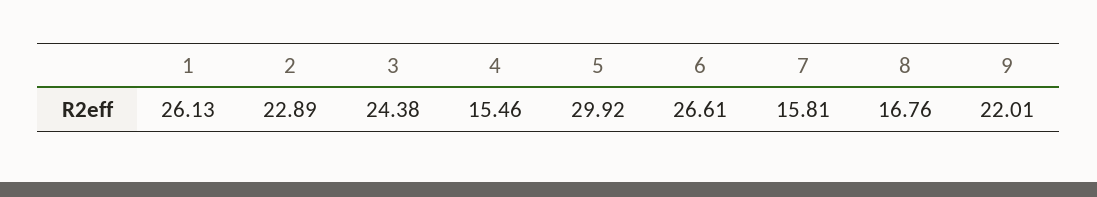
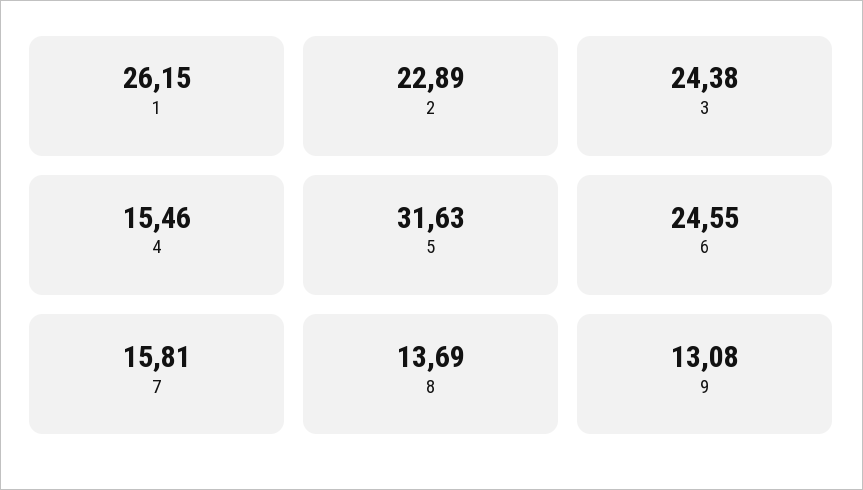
1: 26.13 -> 26.15
5: 29.92 -> 31.63
6: 26.61 -> 24.55
8: 16.76 -> 13.69
9: 22.01 -> 13.08

